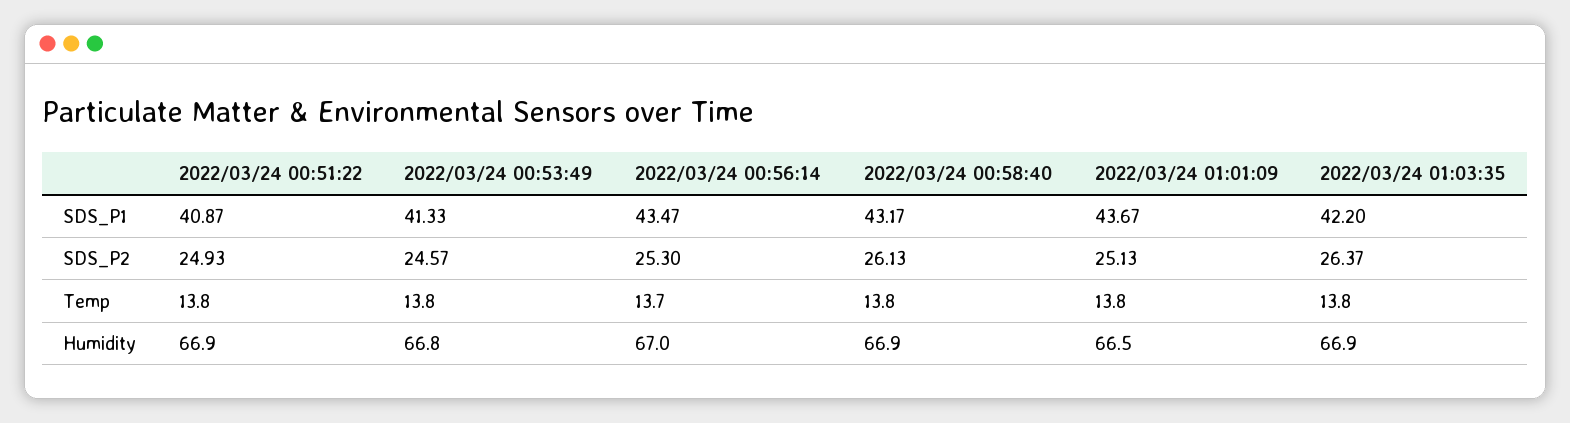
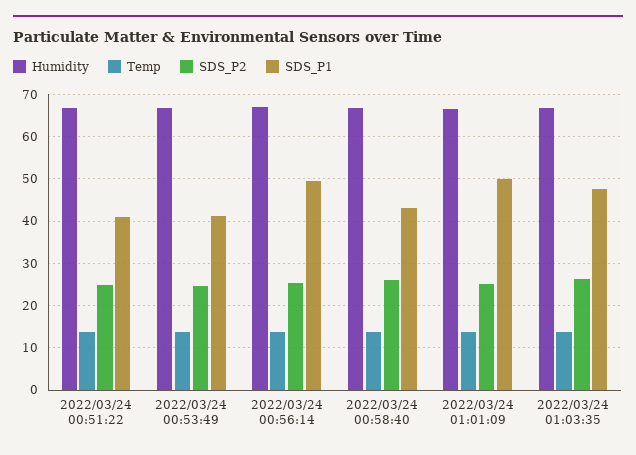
SDS_P1, 2022/03/24 00:56:14: 43.47 -> 50
SDS_P1, 2022/03/24 01:01:09: 43.67 -> 50
SDS_P1, 2022/03/24 01:03:35: 42.2 -> 48

